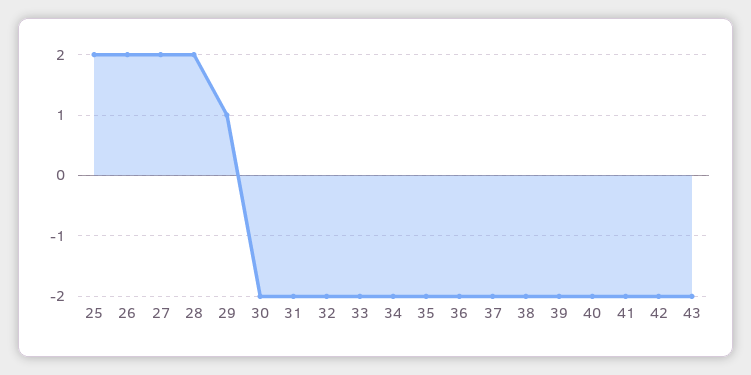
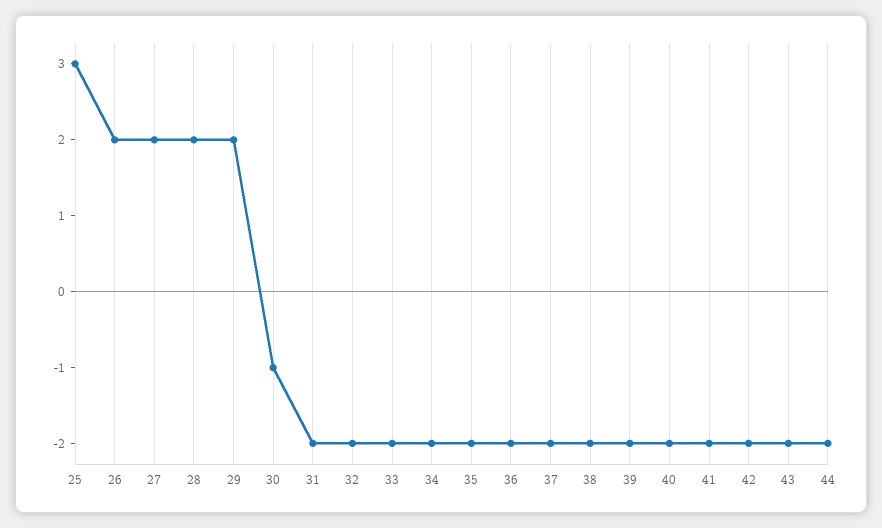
25: 2 -> 3
29: 1 -> 2
30: -2 -> -1
44: none -> -2

